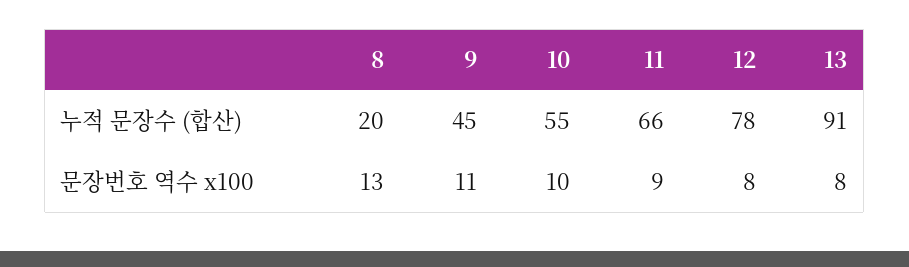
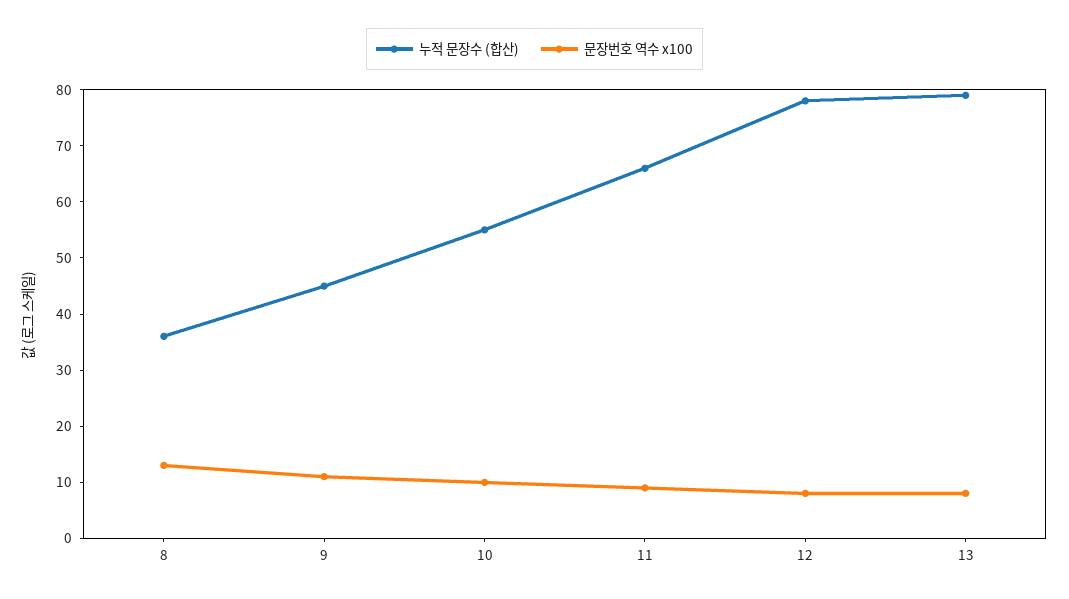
누적 문장수 (합산), 8: 20 -> 35
누적 문장수 (합산), 13: 91 -> 80

